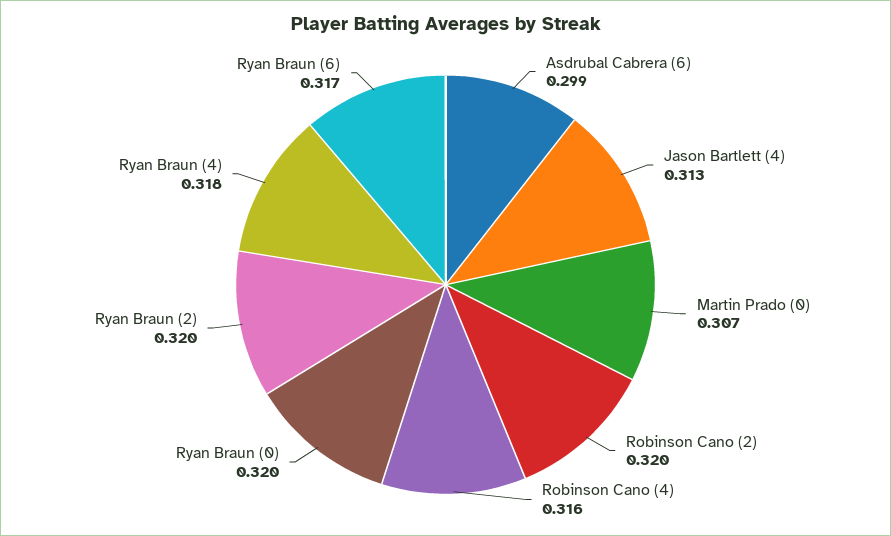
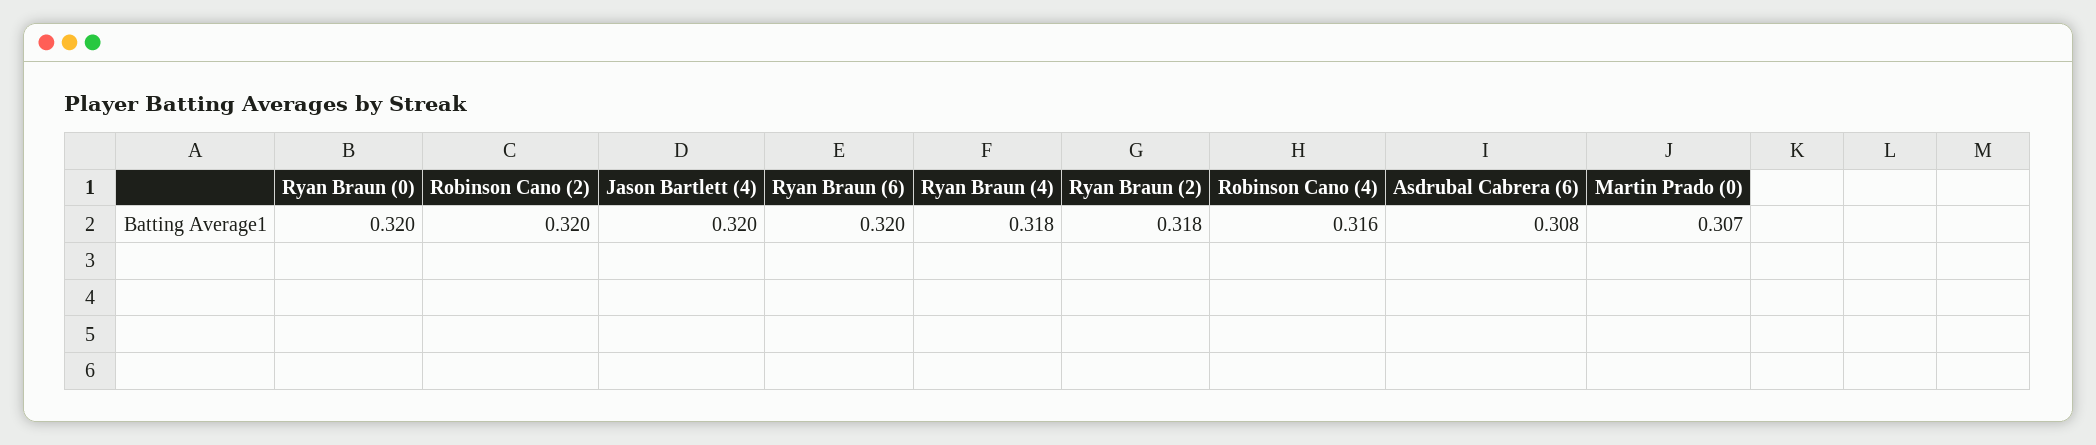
Asdrubal Cabrera (6): 0.299 -> 0.308
Jason Bartlett (4): 0.313 -> 0.32
Ryan Braun (2): 0.32 -> 0.318
Ryan Braun (6): 0.317 -> 0.32

